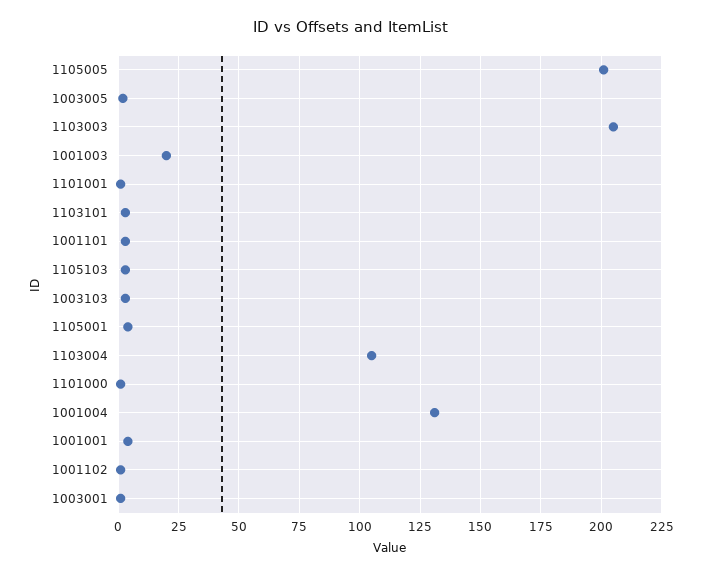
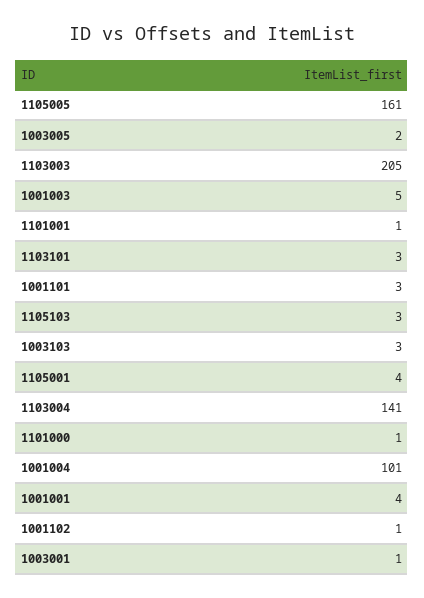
1105005: 200 -> 161
1001003: 20 -> 5
1103004: 105 -> 141
1001004: 130 -> 101

